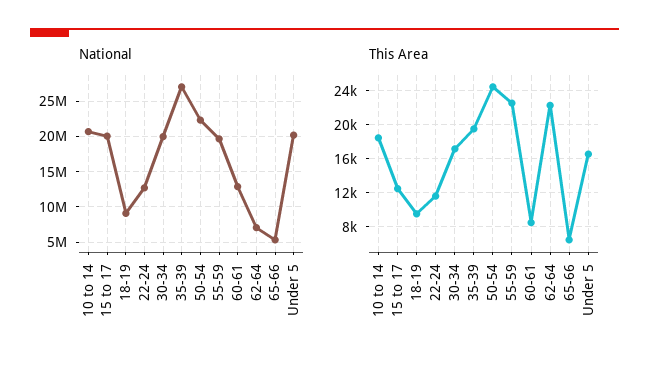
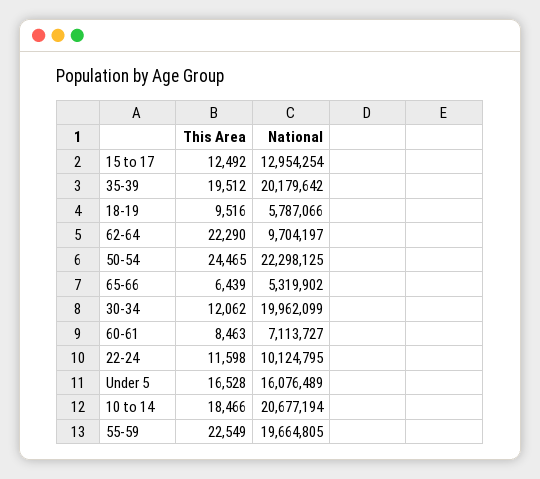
National, 15 to 17: 20000000 -> 12954254
National, 18-19: 9000000 -> 5787066
National, 22-24: 13000000 -> 10124795
National, 35-39: 27000000 -> 20179642
National, 60-61: 13000000 -> 7113727
National, 62-64: 7000000 -> 9704197
National, Under 5: 20000000 -> 16076489
This Area, 30-34: 17000 -> 12062

